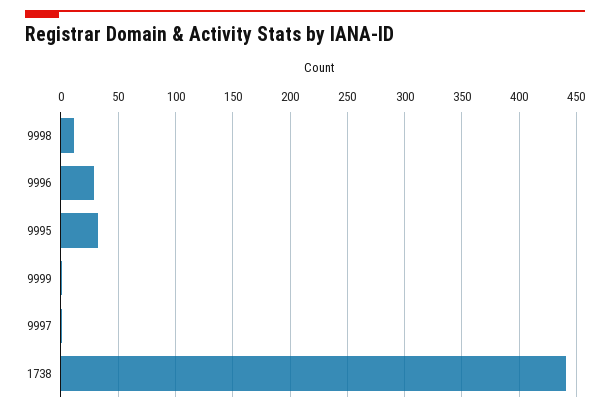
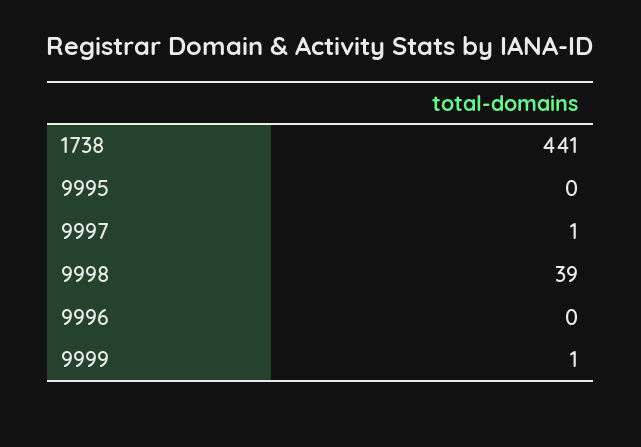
9998: 10 -> 39
9996: 30 -> 0
9995: 30 -> 0

